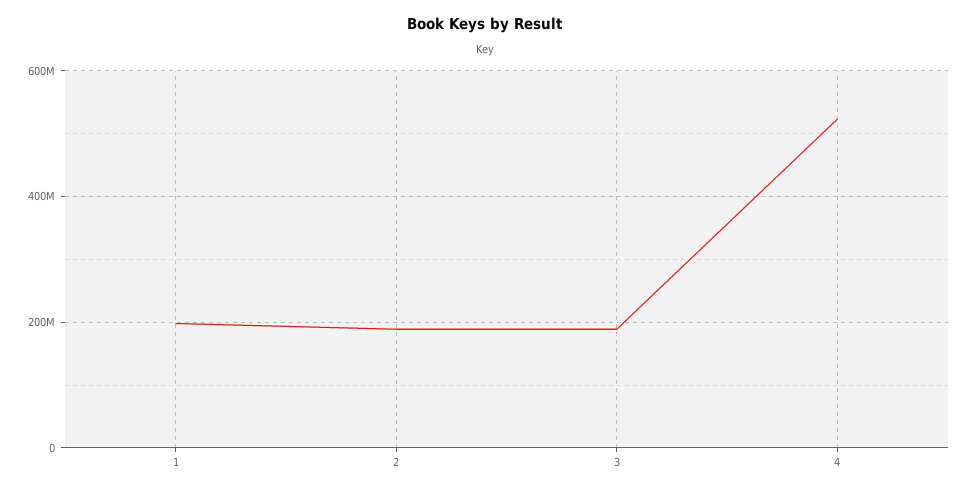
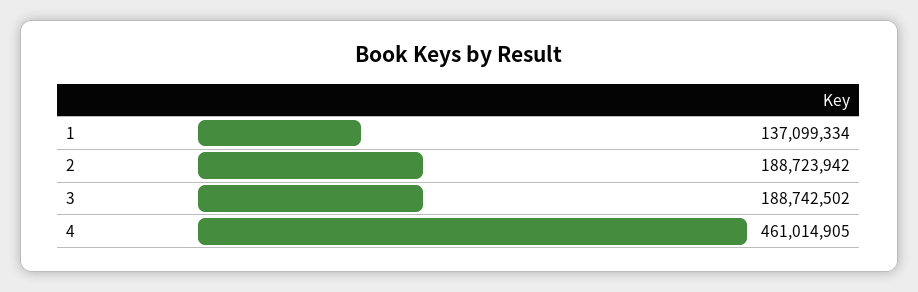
1: 200000000 -> 137099334
4: 520000000 -> 461014905

